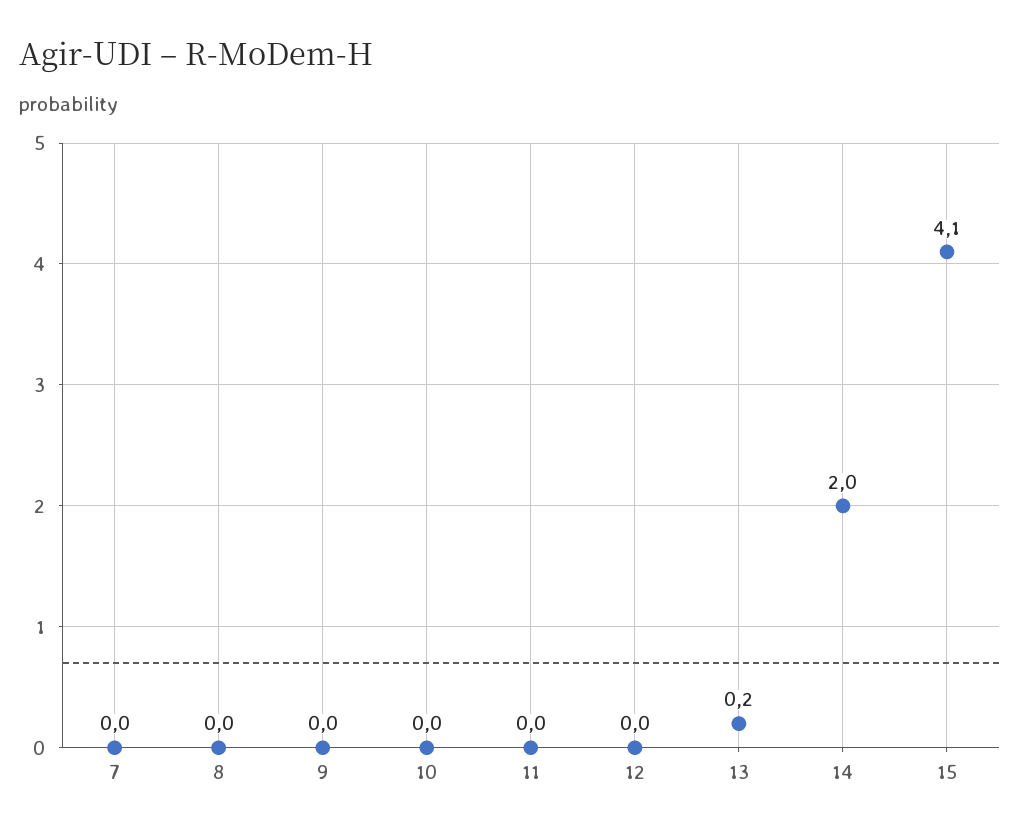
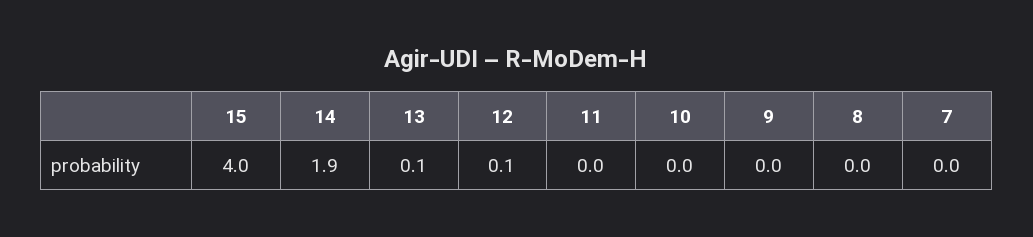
12: 0 -> 0.1
13: 0.2 -> 0.1
14: 2 -> 1.9
15: 4.1 -> 4

